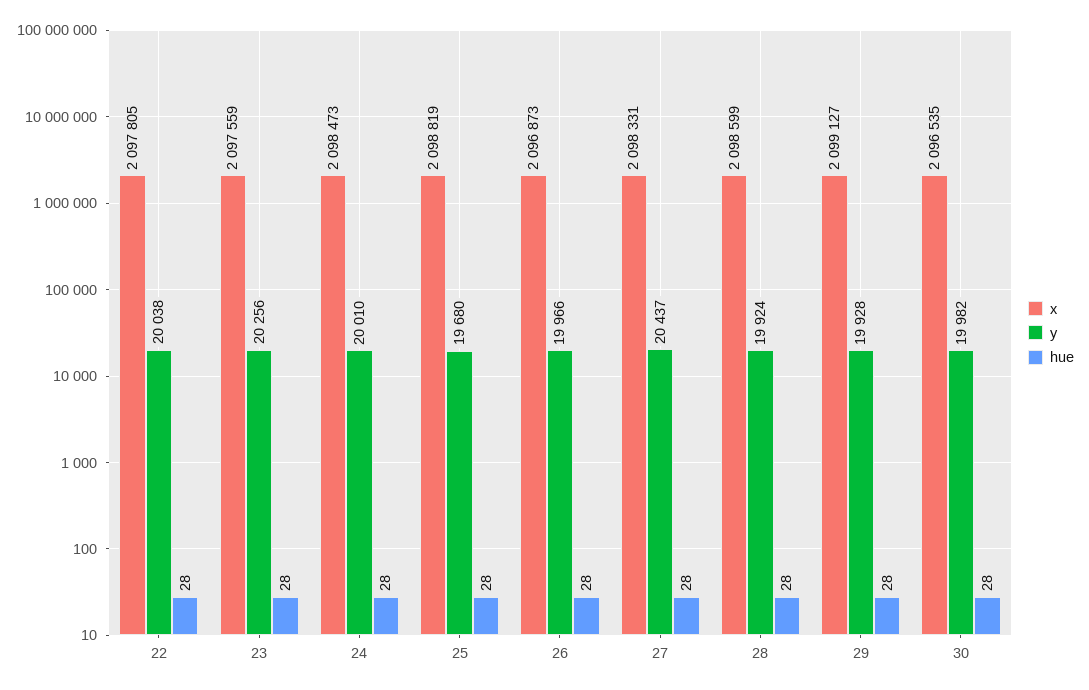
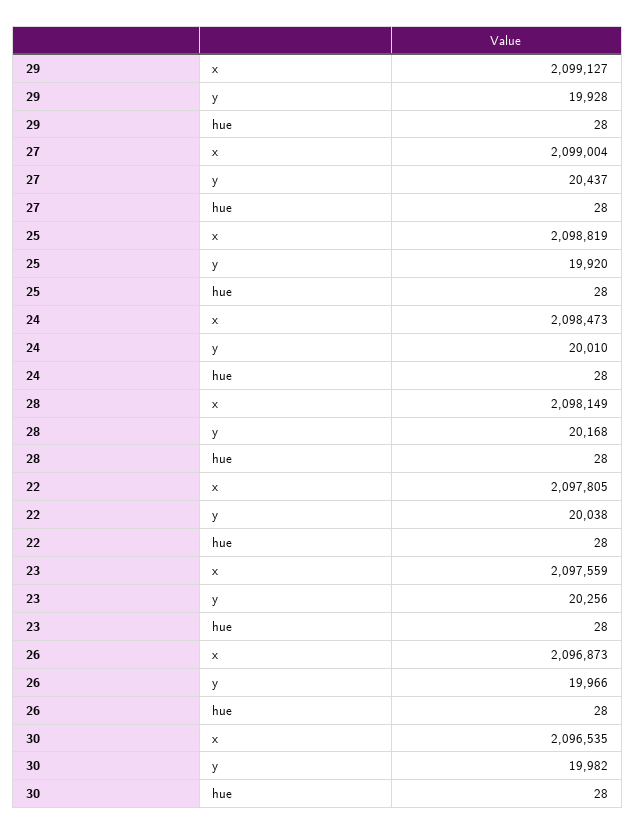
y, 25: 19680 -> 19920
x, 27: 2098331 -> 2099004
x, 28: 2098599 -> 2098149
y, 28: 19924 -> 20168

